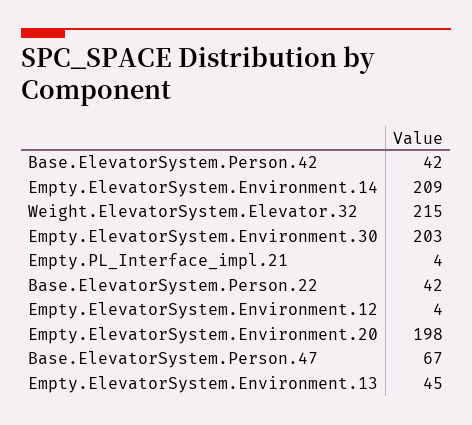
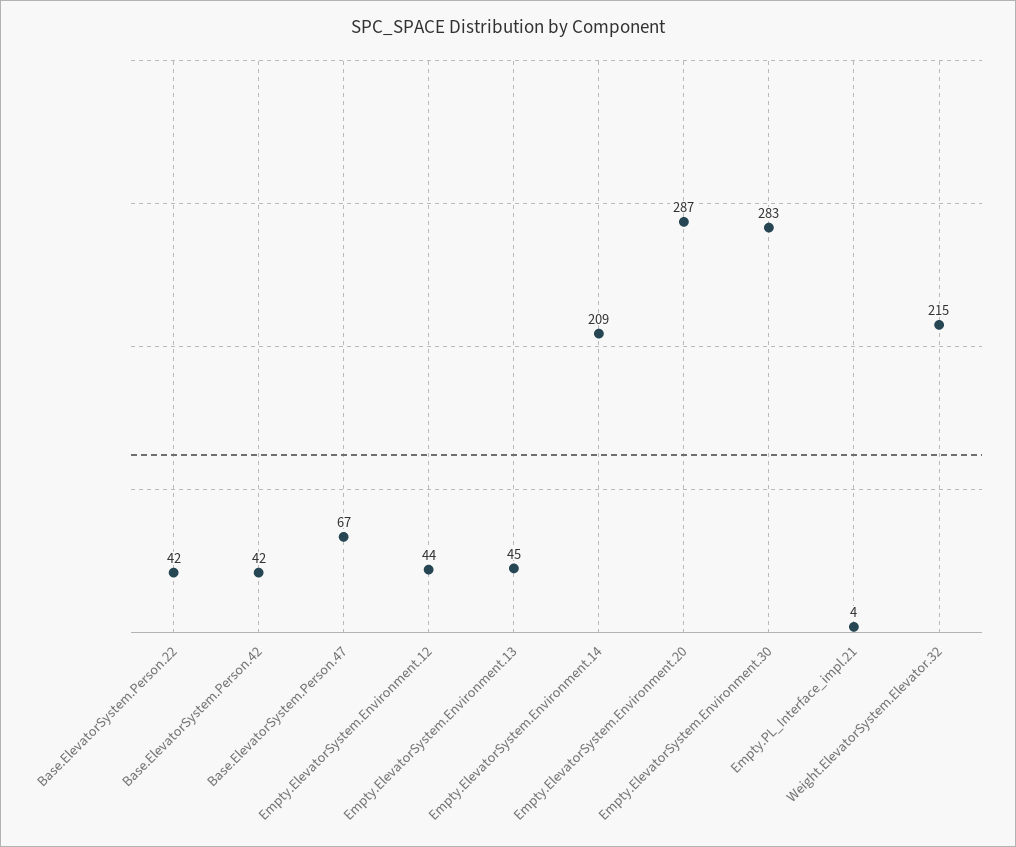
Empty.ElevatorSystem.Environment.30: 203 -> 283
Empty.ElevatorSystem.Environment.12: 4 -> 44
Empty.ElevatorSystem.Environment.20: 198 -> 287

